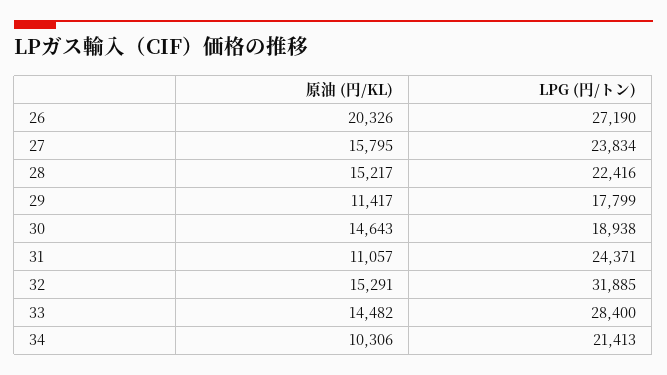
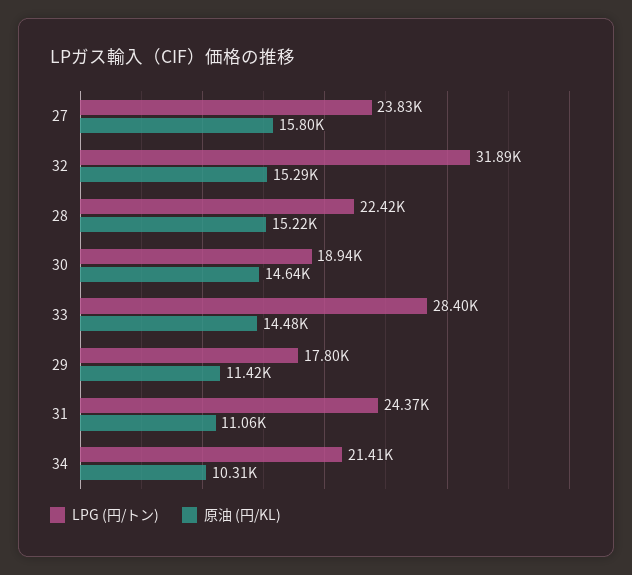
原油 (円/KL), 26: 20326 -> none
LPG (円/トン), 26: 27190 -> none

